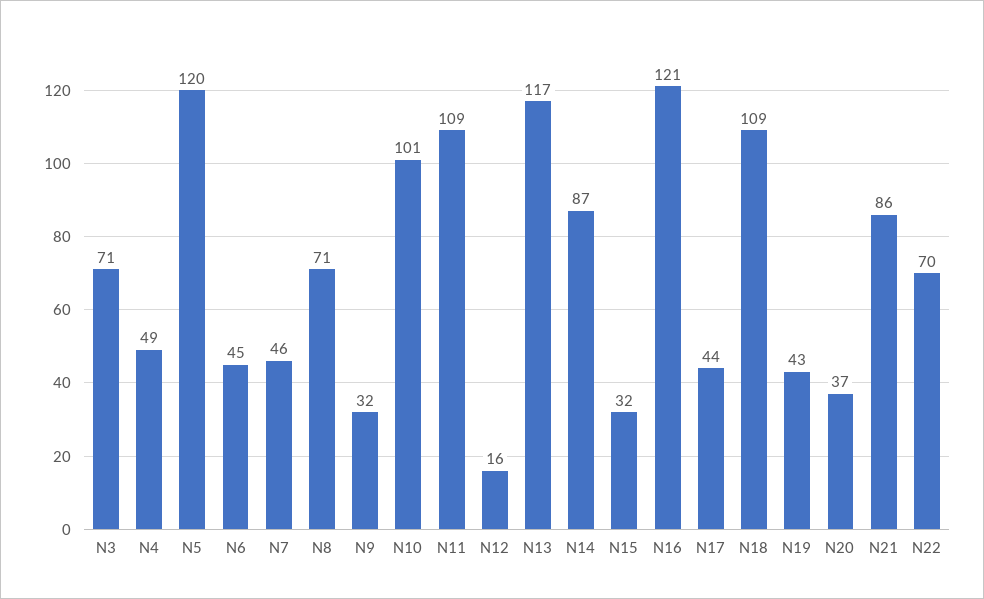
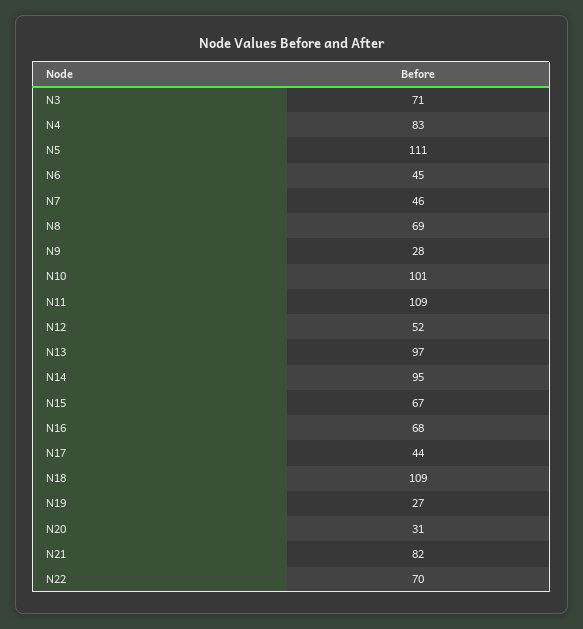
N4: 49 -> 83
N5: 120 -> 111
N8: 71 -> 69
N9: 32 -> 28
N12: 16 -> 52
N13: 117 -> 97
N14: 87 -> 95
N15: 32 -> 67
N16: 121 -> 68
N19: 43 -> 27
N20: 37 -> 31
N21: 86 -> 82

